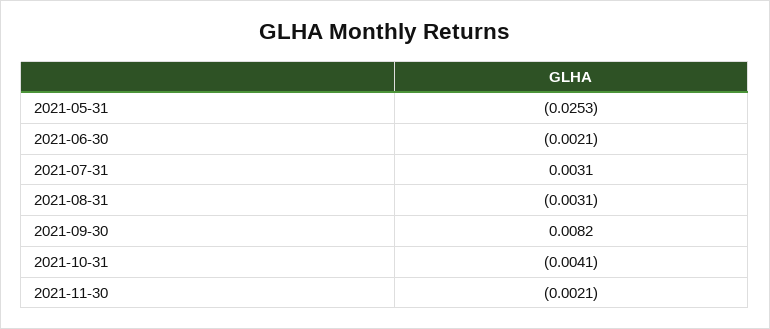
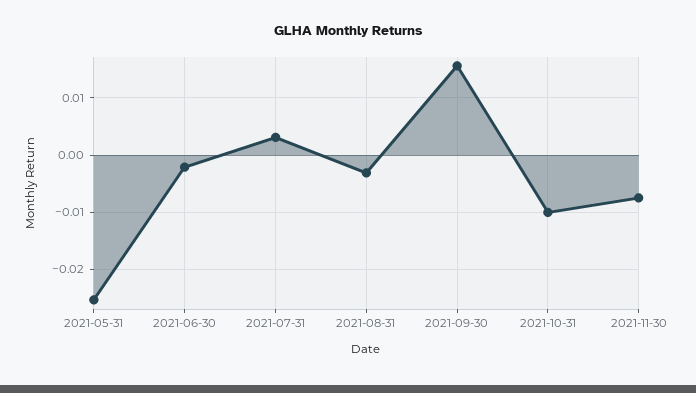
2021-09-30: 0.0082 -> 0.016
2021-10-31: -0.0041 -> -0.01
2021-11-30: -0.0021 -> -0.008

